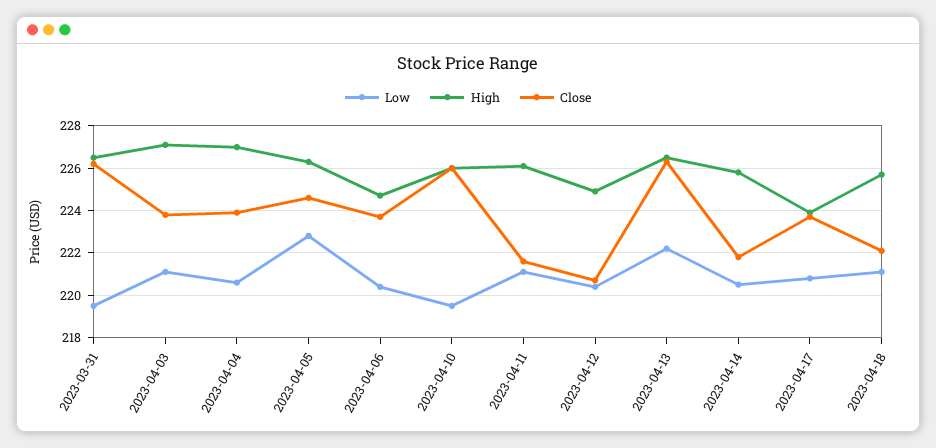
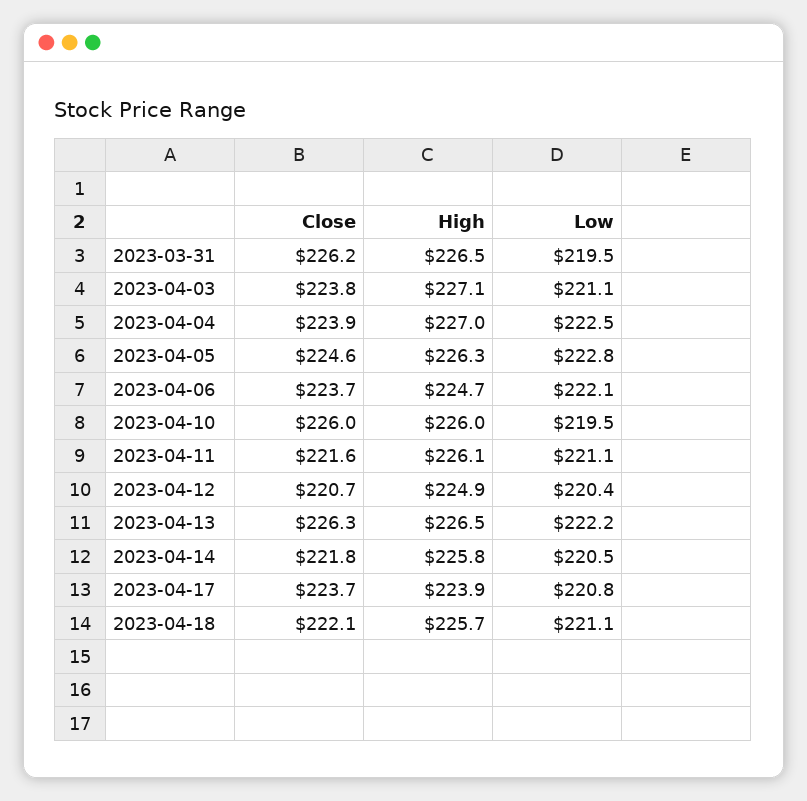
Low, 2023-04-04: 220.5 -> 222.5
Low, 2023-04-06: 220.5 -> 222.1

